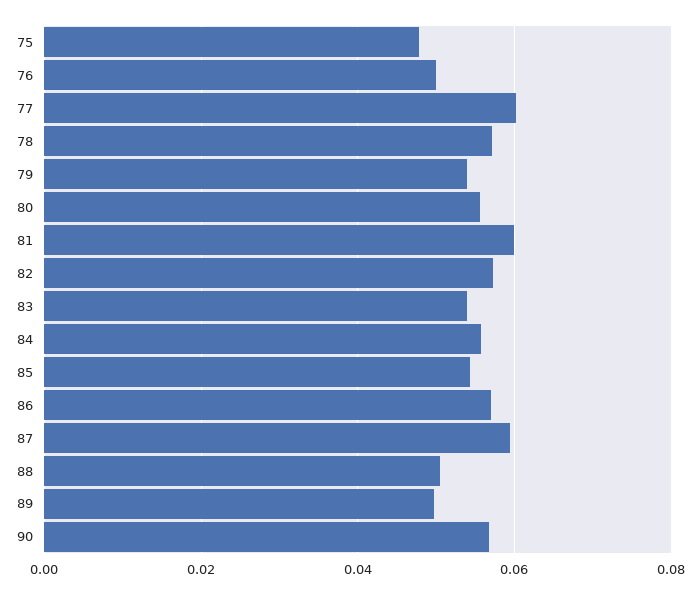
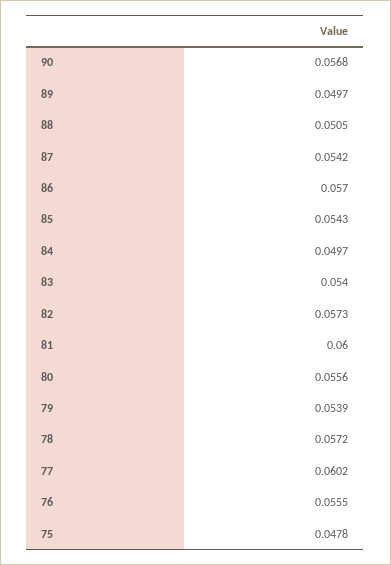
76: 0.05 -> 0.0555
84: 0.056 -> 0.0497
87: 0.06 -> 0.0542

